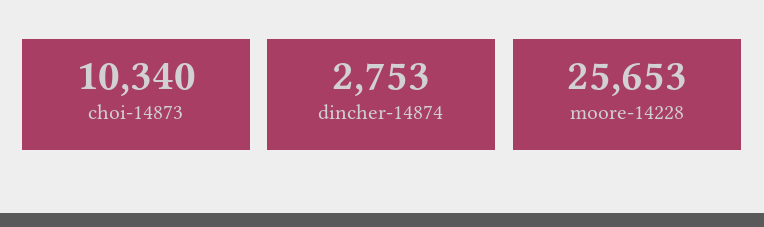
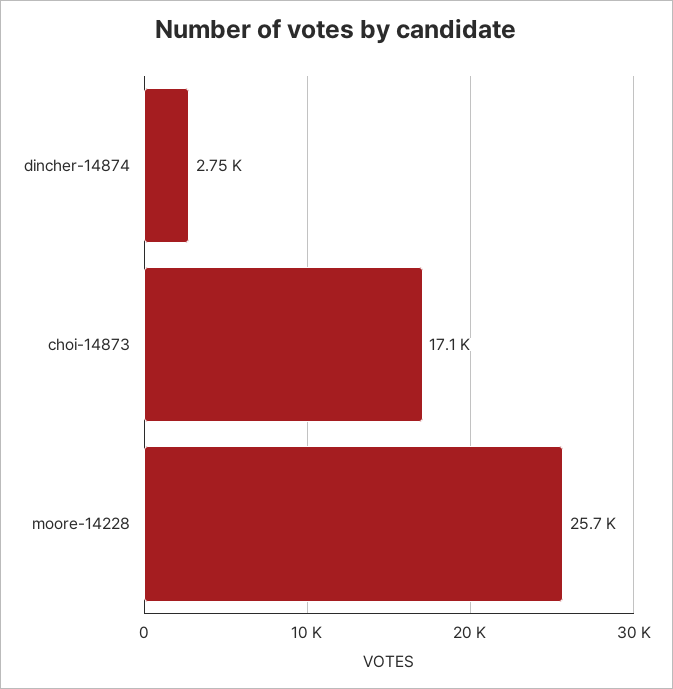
choi-14873: 10340 -> 17100

